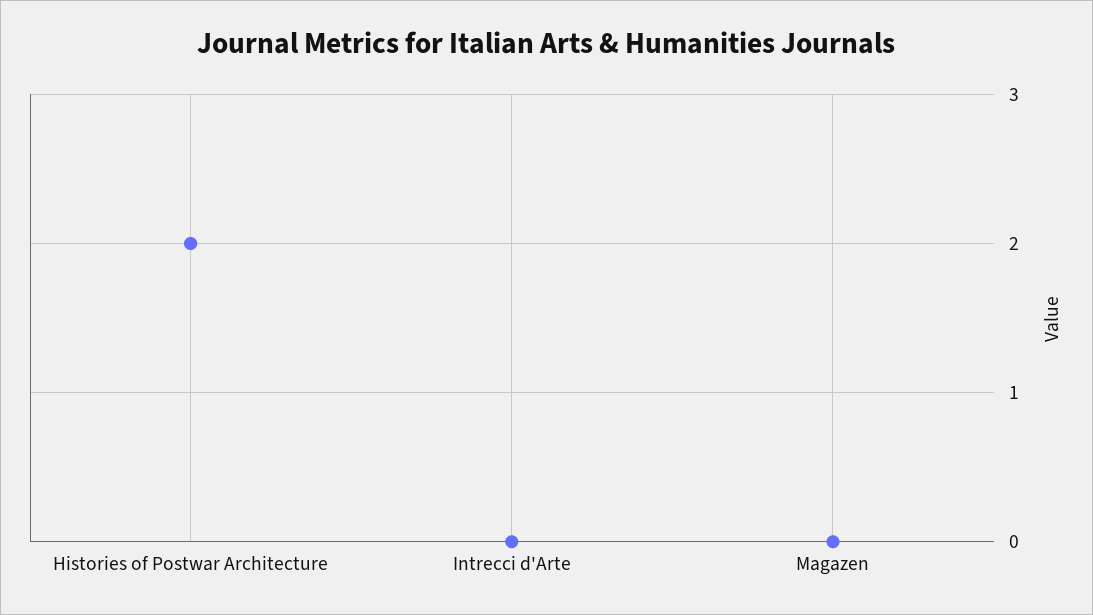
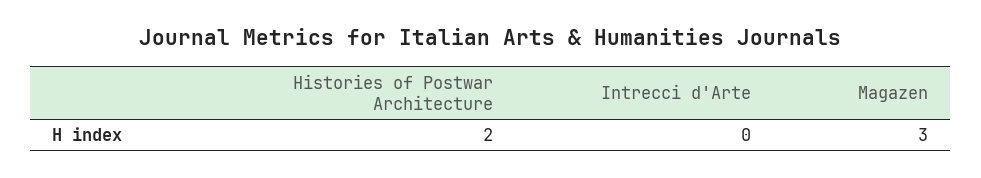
Magazen: 0 -> 3

